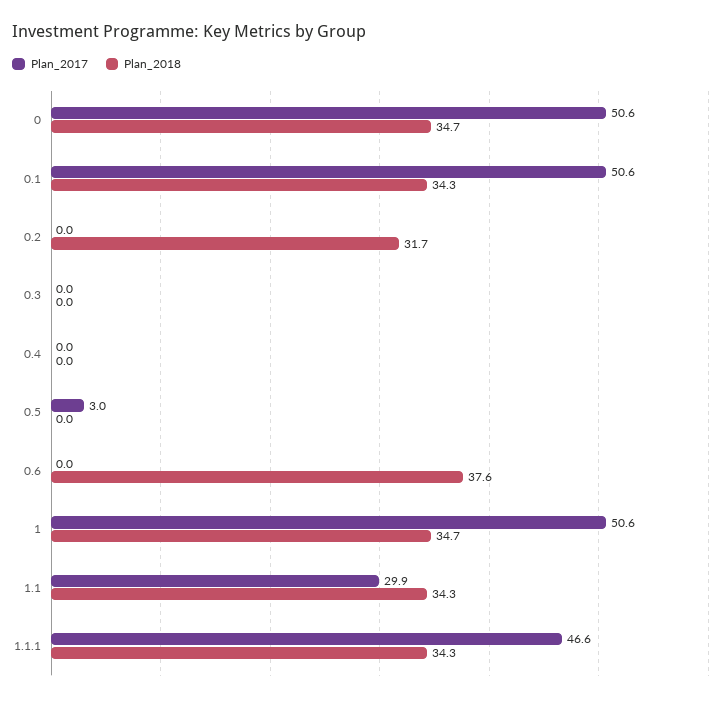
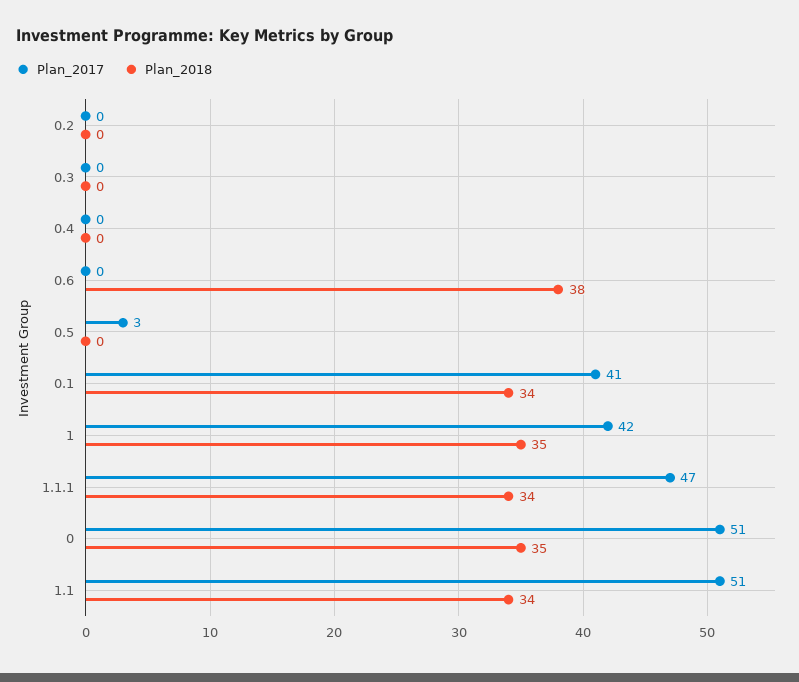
Plan_2017, 0.1: 50.6 -> 41
Plan_2018, 0.2: 31.7 -> 0
Plan_2017, 1: 50.6 -> 42
Plan_2017, 1.1: 29.9 -> 51

